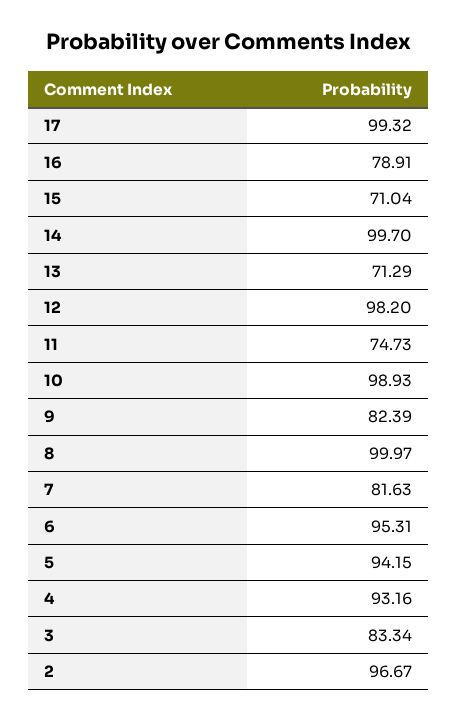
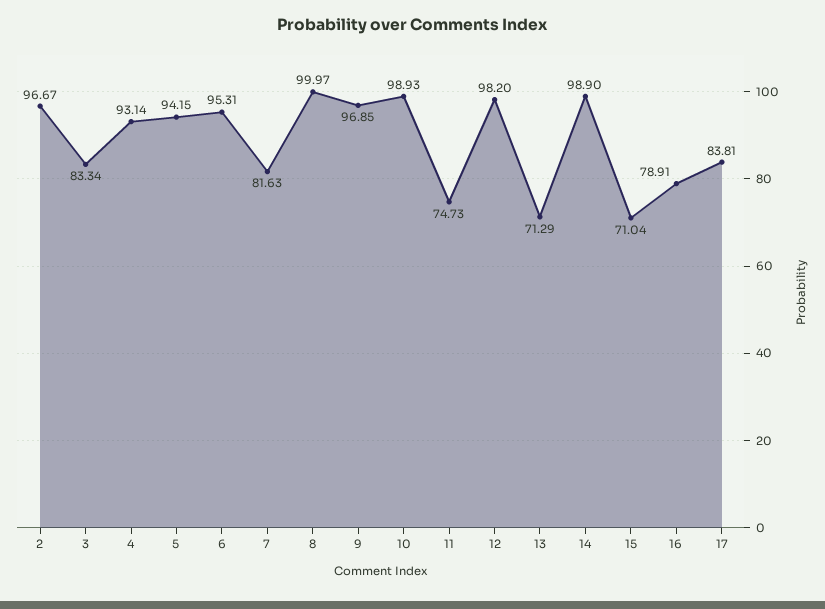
17: 99.32 -> 83.81
14: 99.7 -> 98.9
9: 82.39 -> 96.85
4: 93.16 -> 93.14

